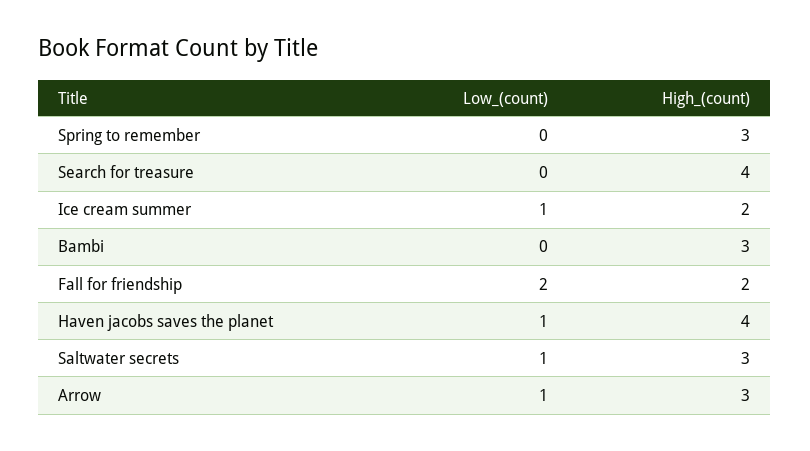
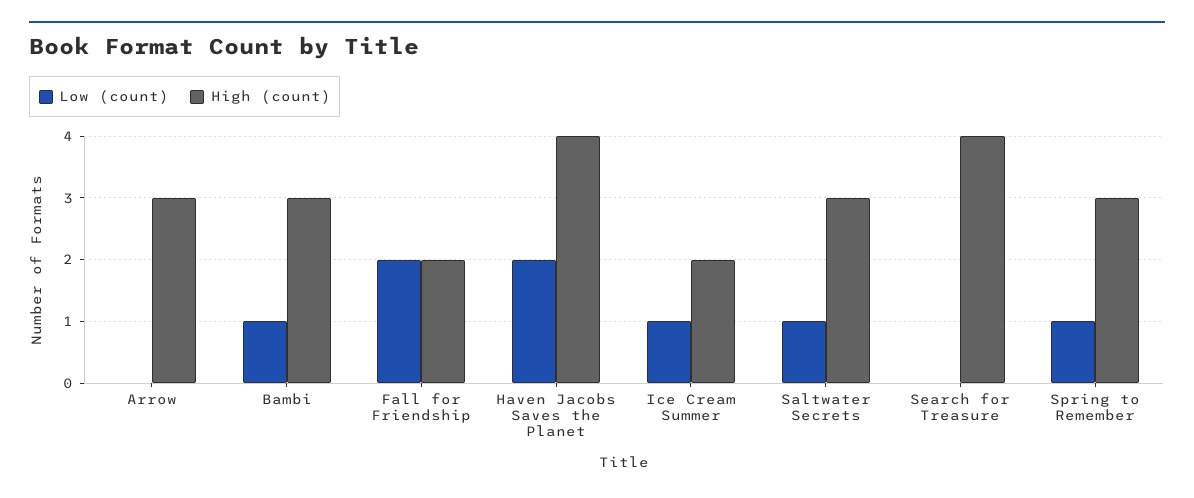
Low_(count), Spring to remember: 0 -> 1
Low_(count), Bambi: 0 -> 1
Low_(count), Haven jacobs saves the planet: 1 -> 2
Low_(count), Arrow: 1 -> 0

